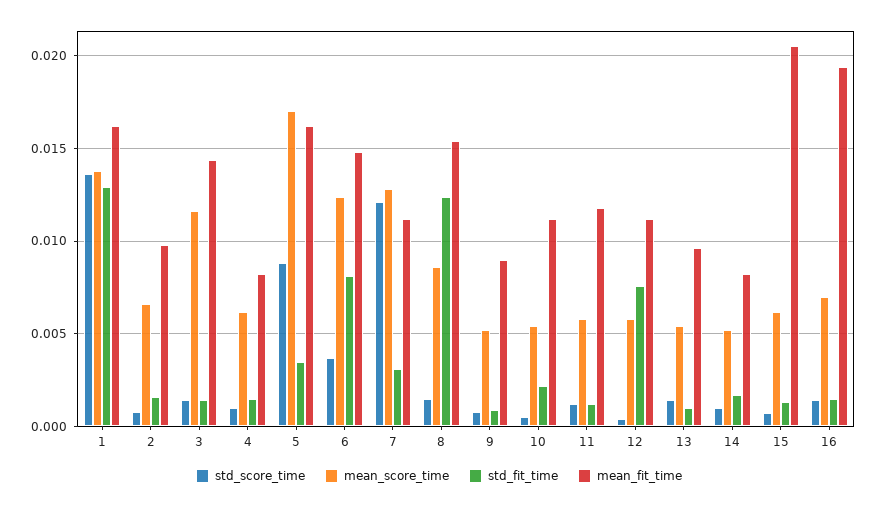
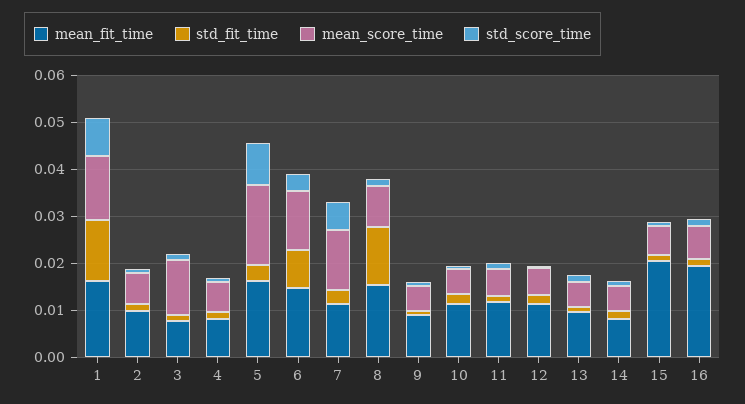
std_score_time, 1: 0.0135 -> 0.008
mean_fit_time, 3: 0.0145 -> 0.008
std_score_time, 7: 0.012 -> 0.006
std_fit_time, 12: 0.0075 -> 0.002

